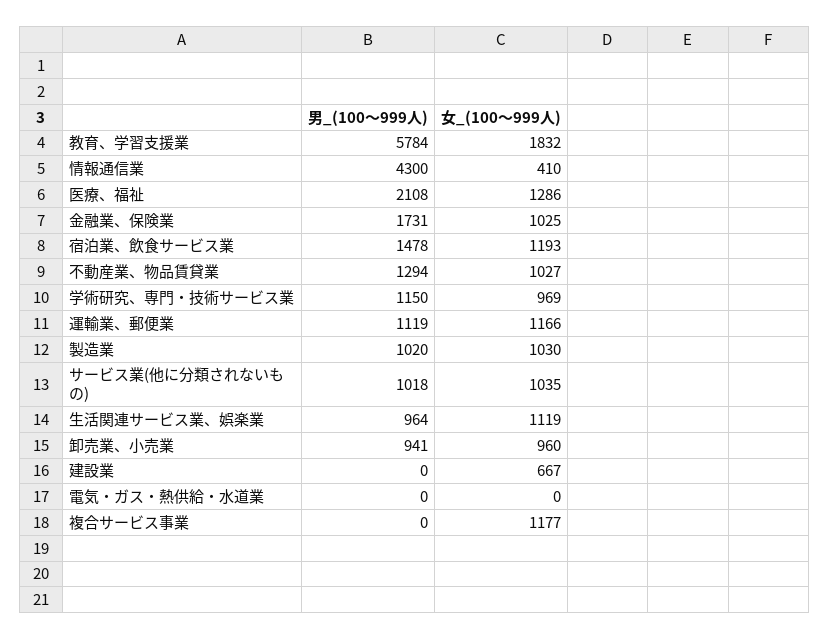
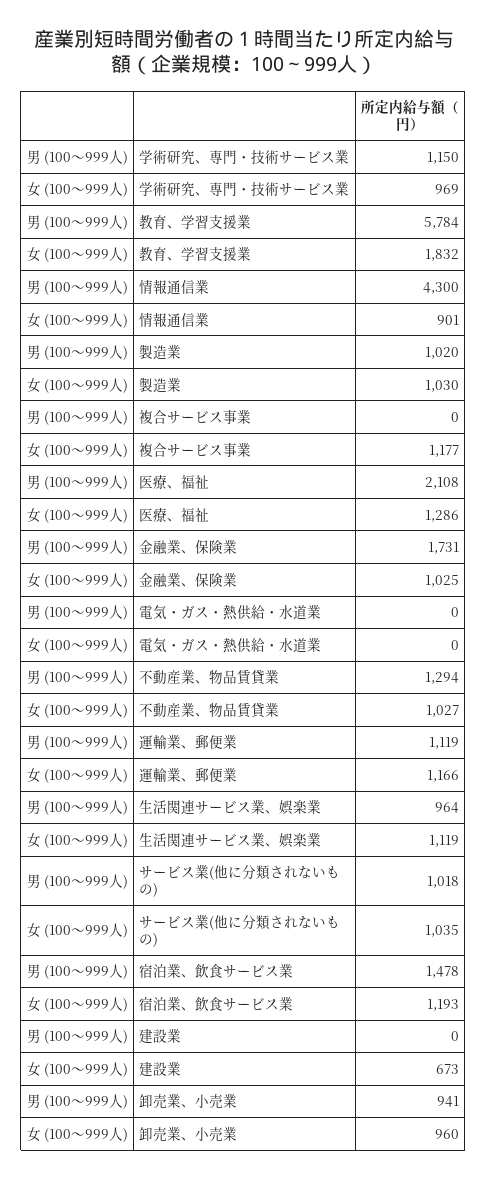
女_(100～999人), 情報通信業: 410 -> 901
女_(100～999人), 建設業: 667 -> 673

